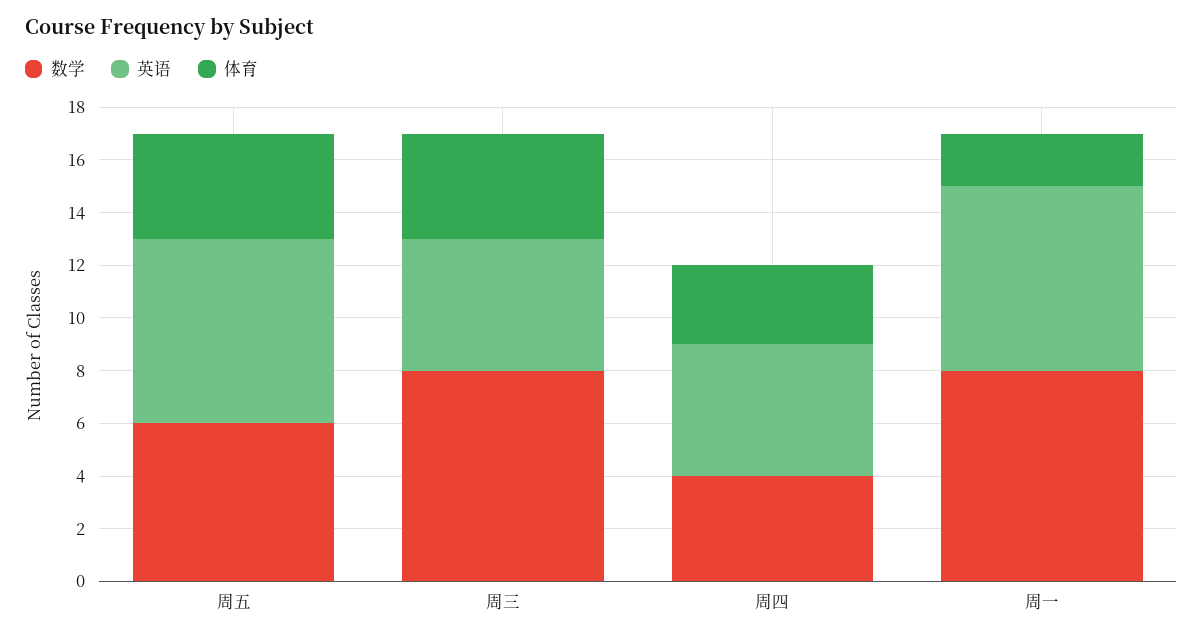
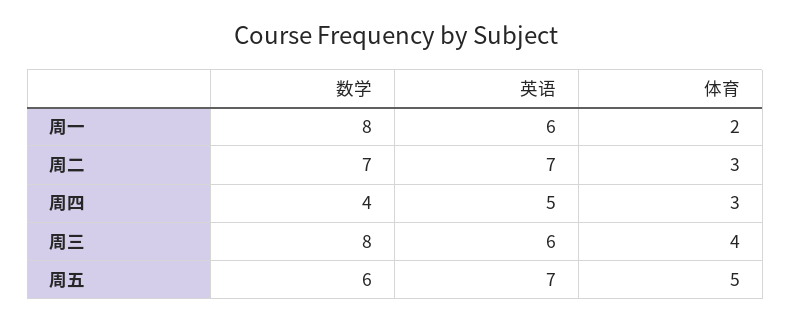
体育, 周五: 4 -> 5
英语, 周三: 5 -> 6
英语, 周一: 7 -> 6
数学, 周二: none -> 7
英语, 周二: none -> 7
体育, 周二: none -> 3

